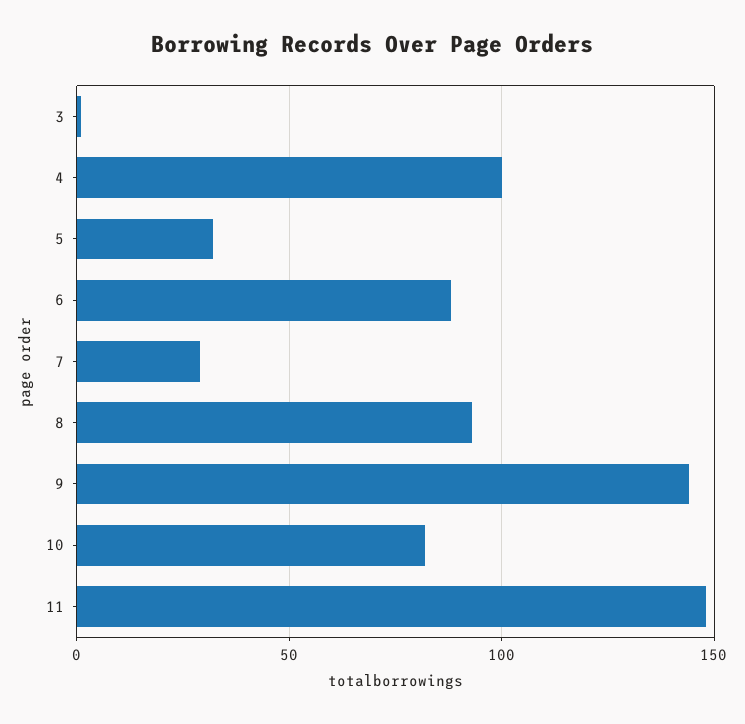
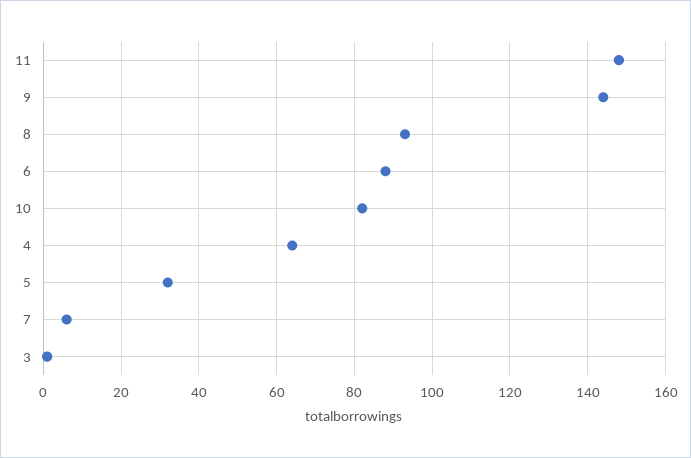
4: 100 -> 65
7: 30 -> 5

